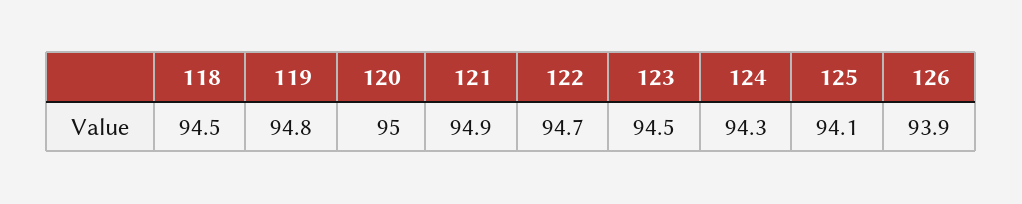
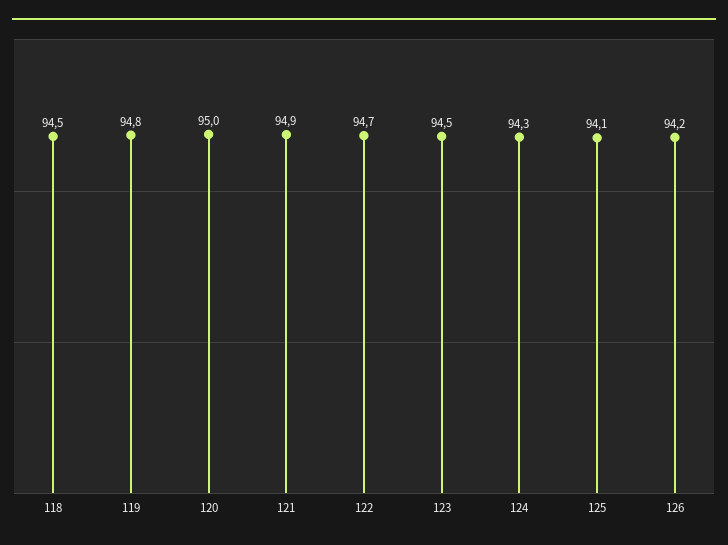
126: 93.9 -> 94.2

